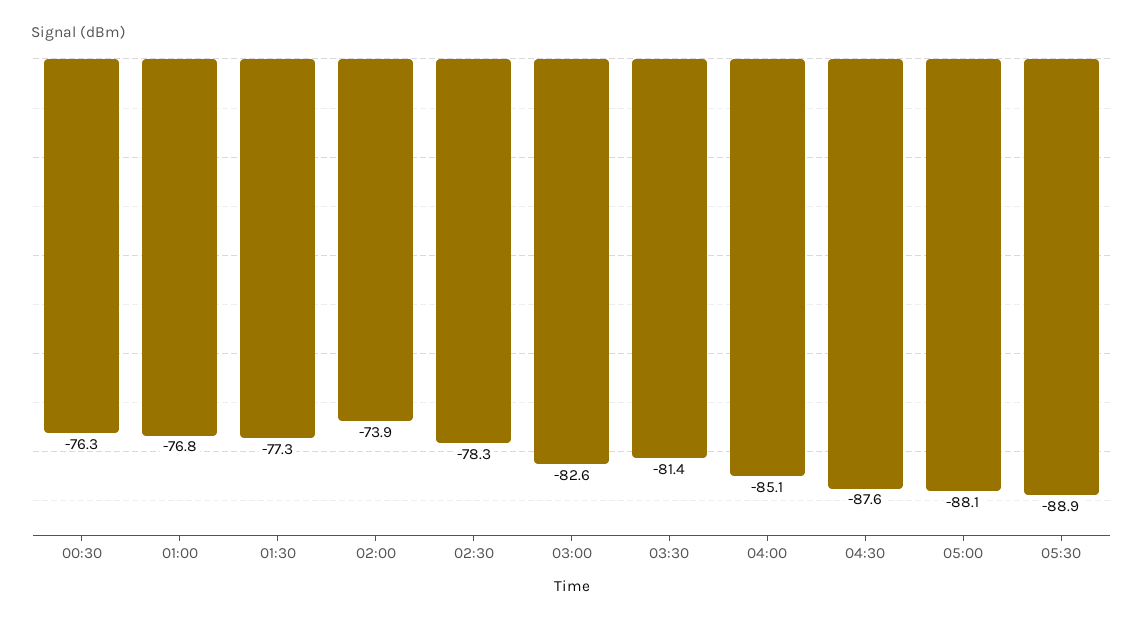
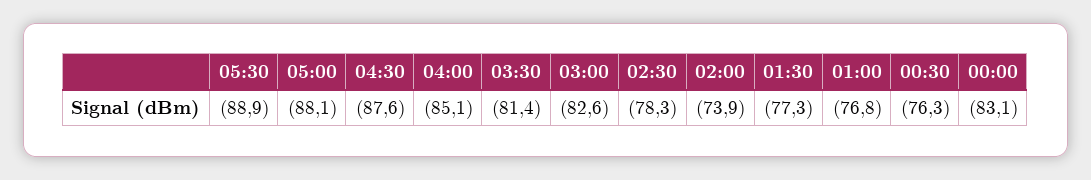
00:00: none -> -83.1

